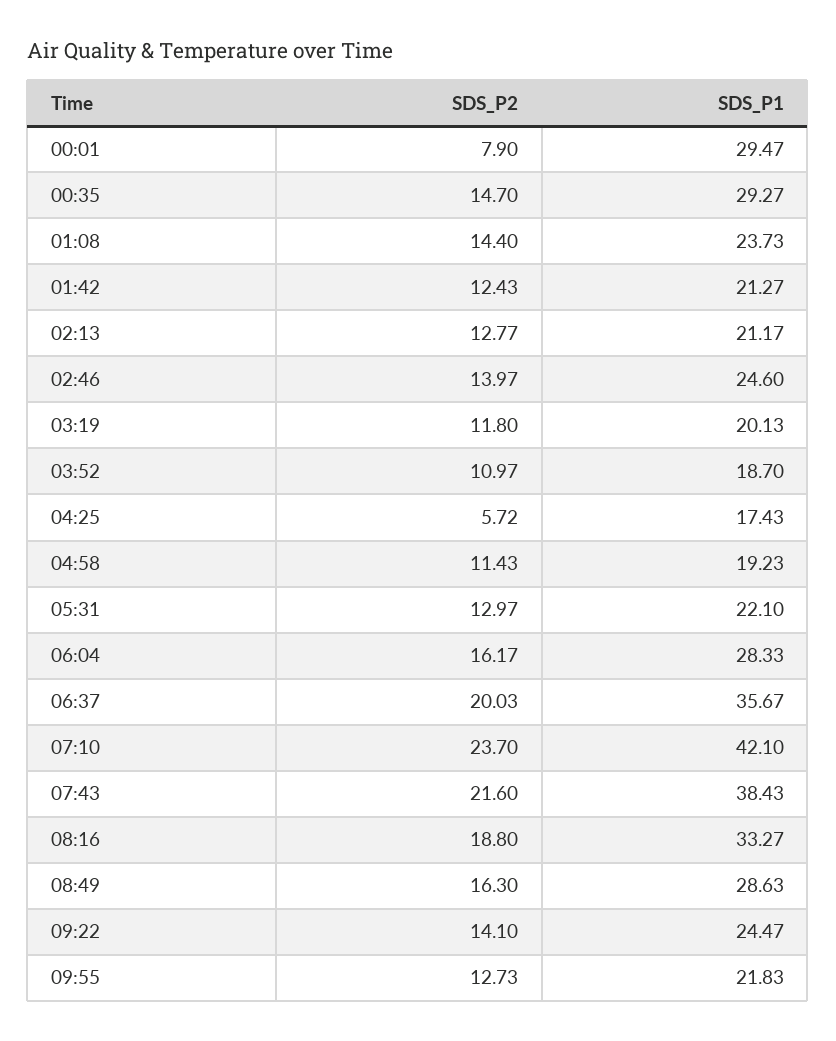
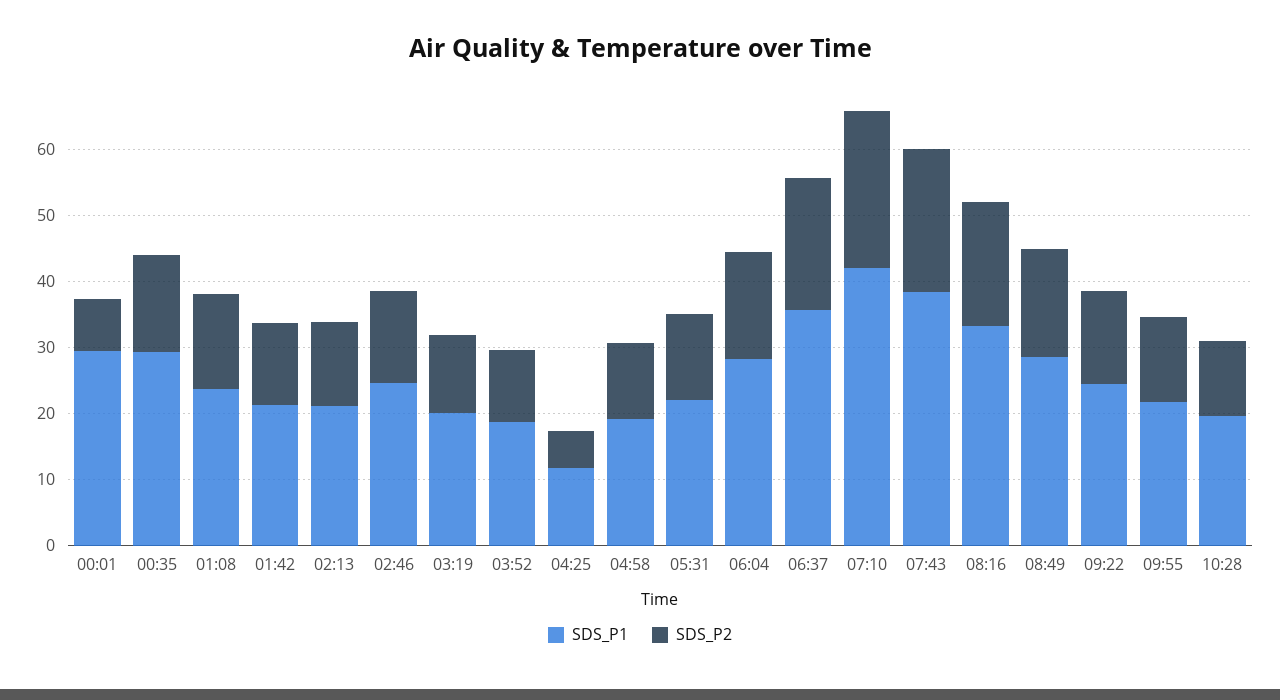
SDS_P1, 04:25: 17.43 -> 12
SDS_P1, 10:28: none -> 20
SDS_P2, 10:28: none -> 12

